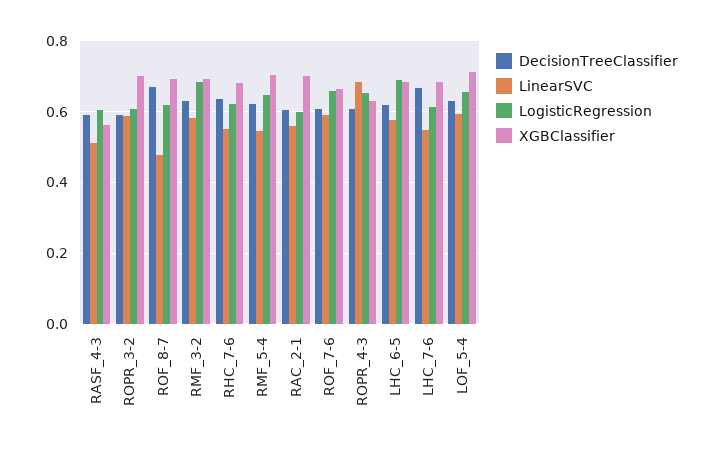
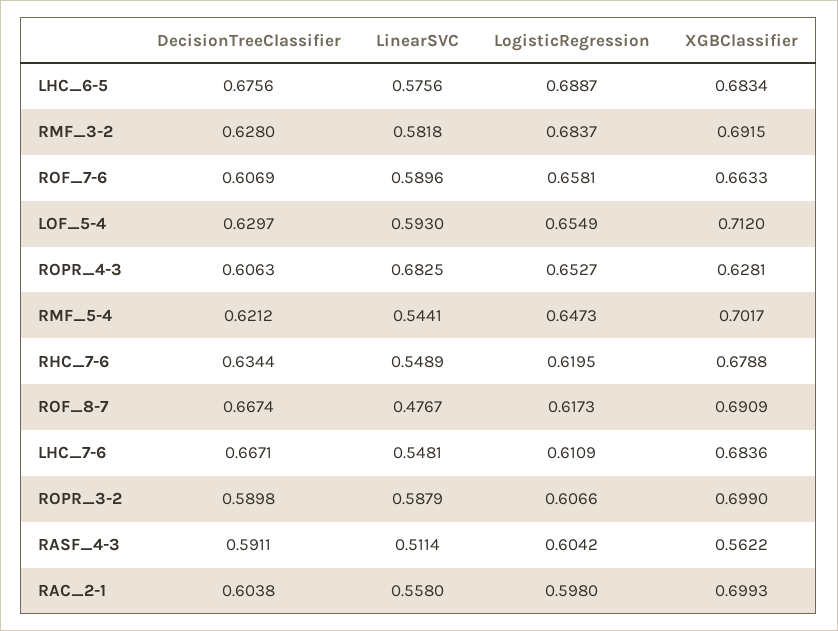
DecisionTreeClassifier, LHC_6-5: 0.62 -> 0.6756

